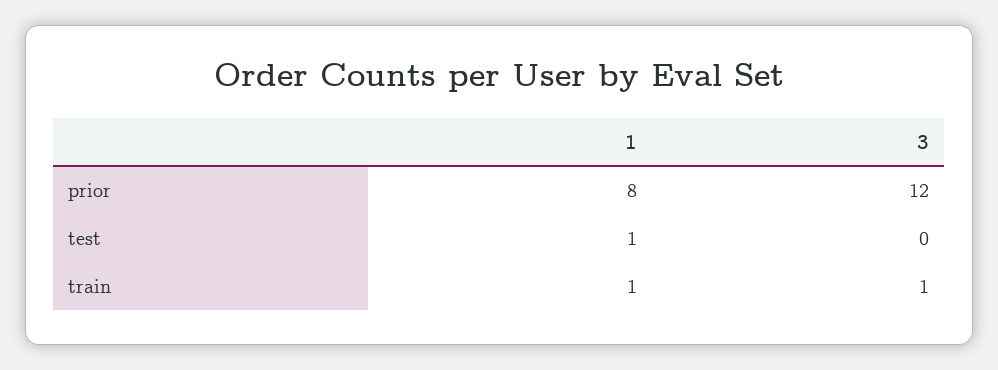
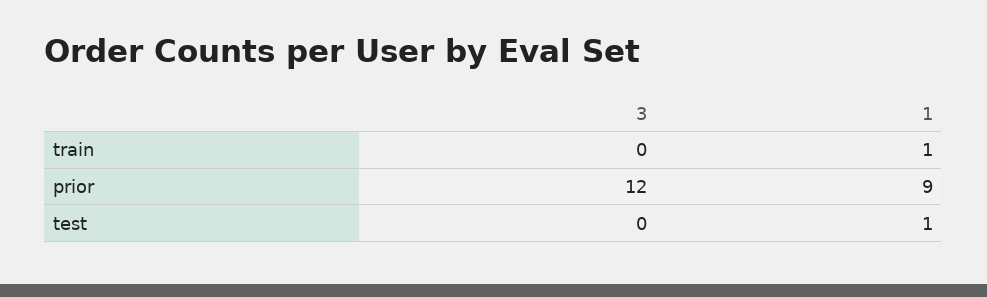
1, prior: 8 -> 9
3, train: 1 -> 0

